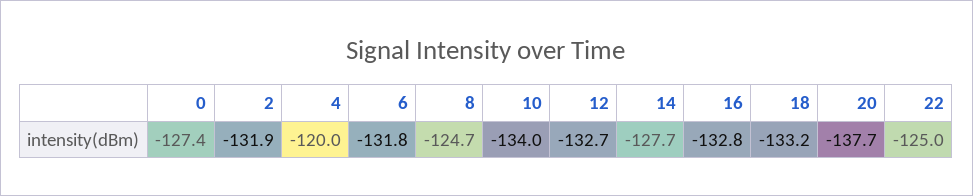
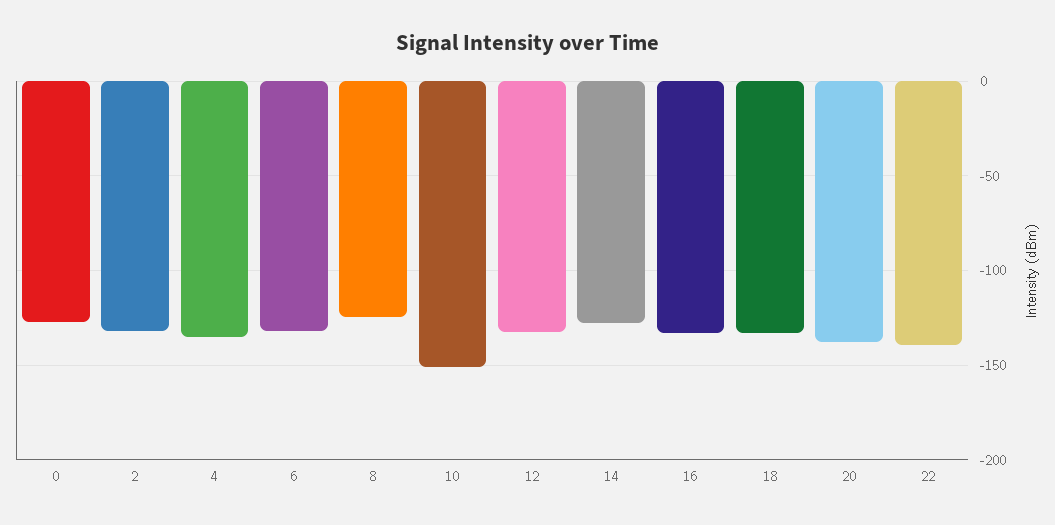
4: -120 -> -135
10: -134 -> -150
22: -125 -> -140

